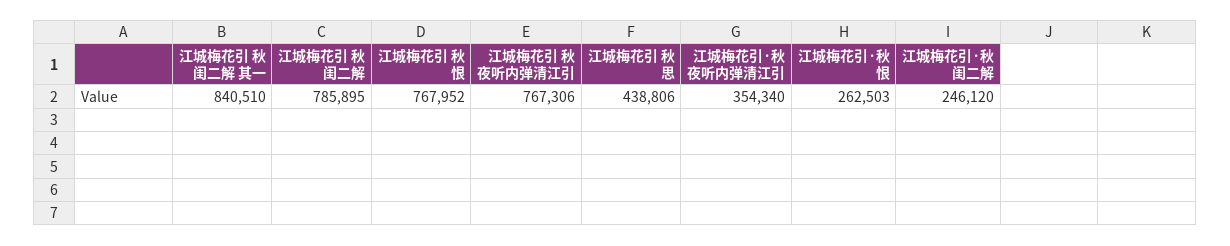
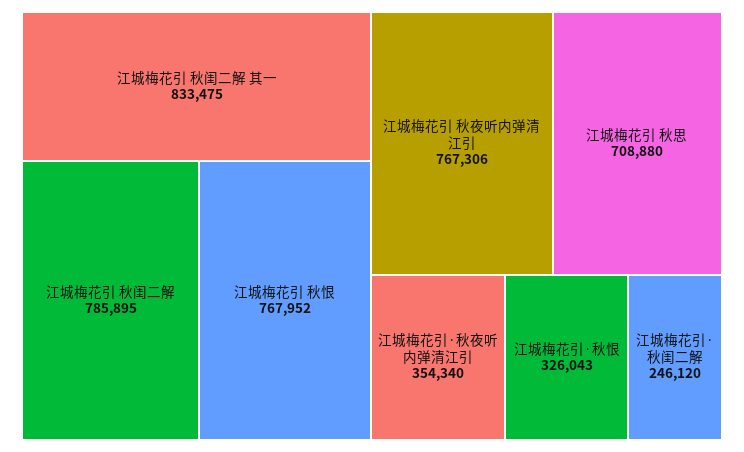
江城梅花引 秋闺二解 其一: 840510 -> 833475
江城梅花引 秋思: 438806 -> 708880
江城梅花引·秋恨: 262503 -> 326043

